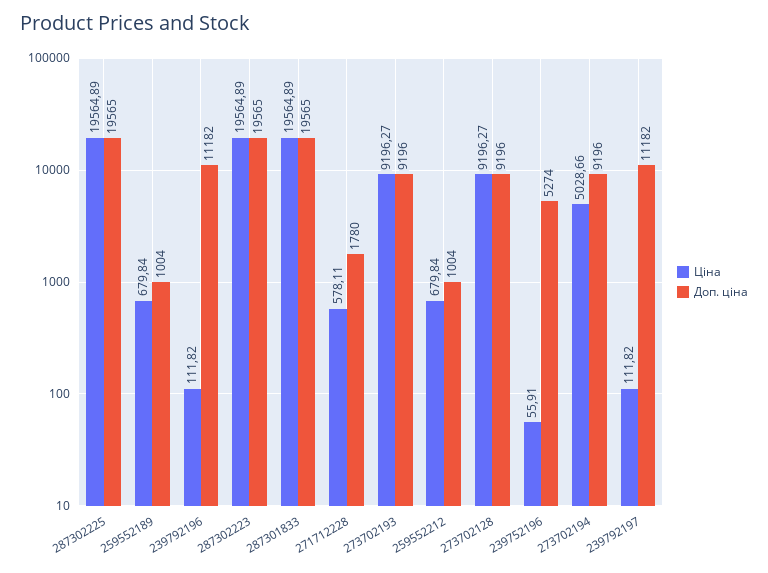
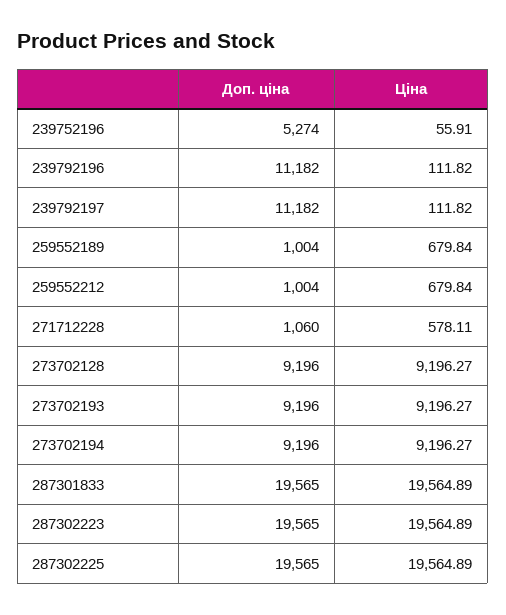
Доп. ціна, 271712228: 1780 -> 1060
Ціна, 273702194: 5028.66 -> 9196.27

